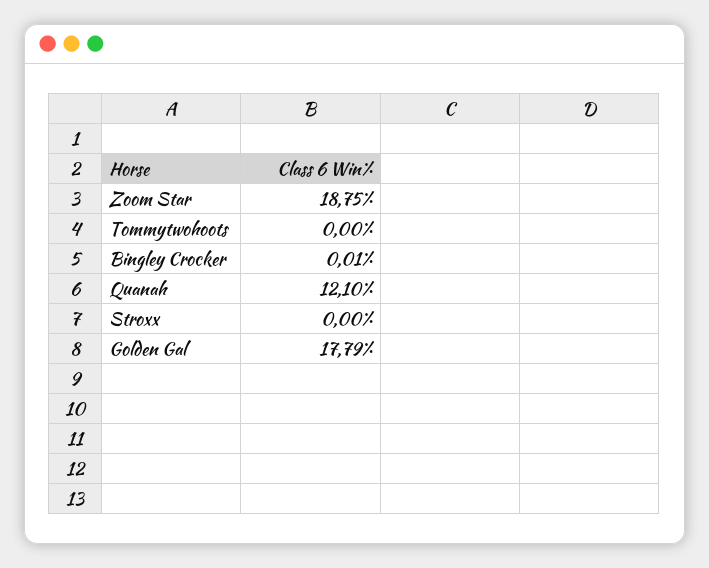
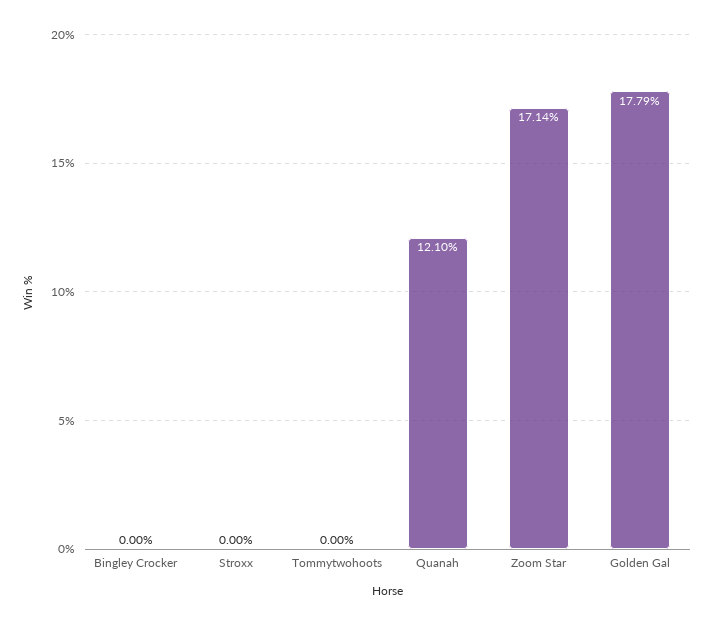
Zoom Star: 18.75 -> 17.14
Bingley Crocker: 0.01 -> 0

